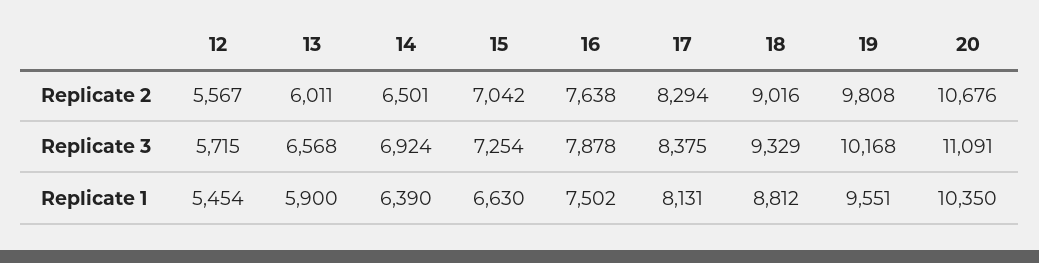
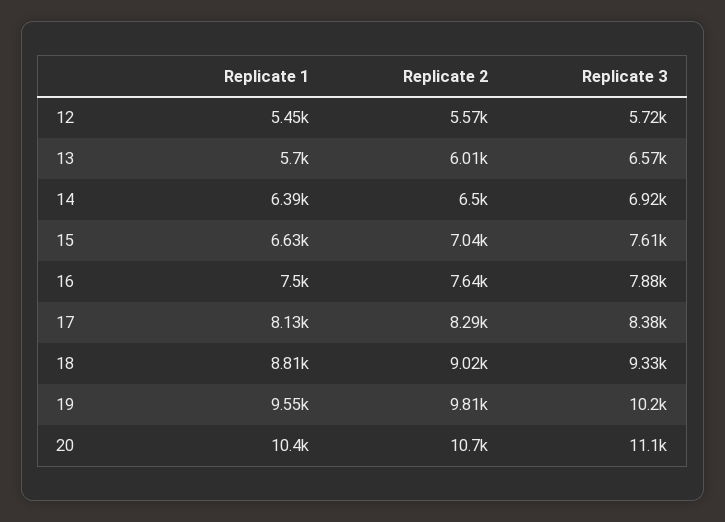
15, Replicate 3: 7254 -> 7610
13, Replicate 1: 5900 -> 5700

